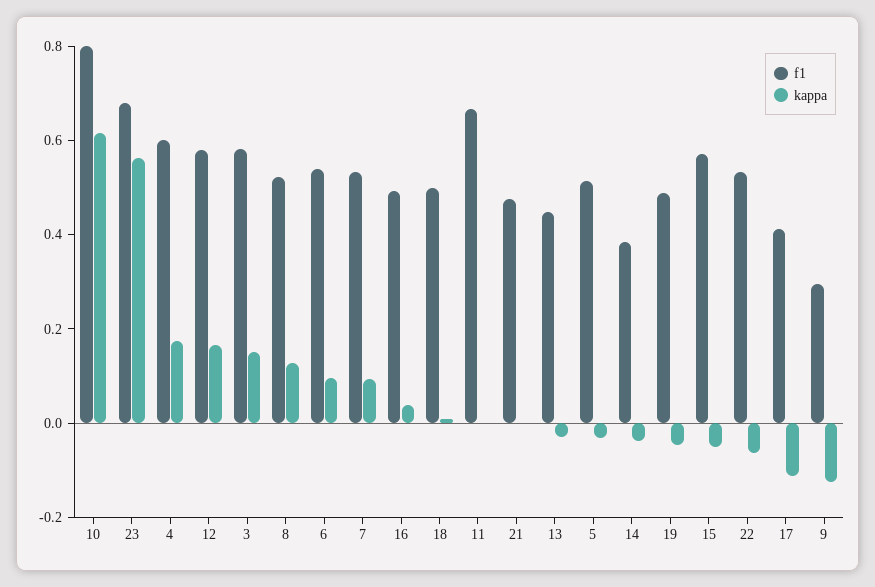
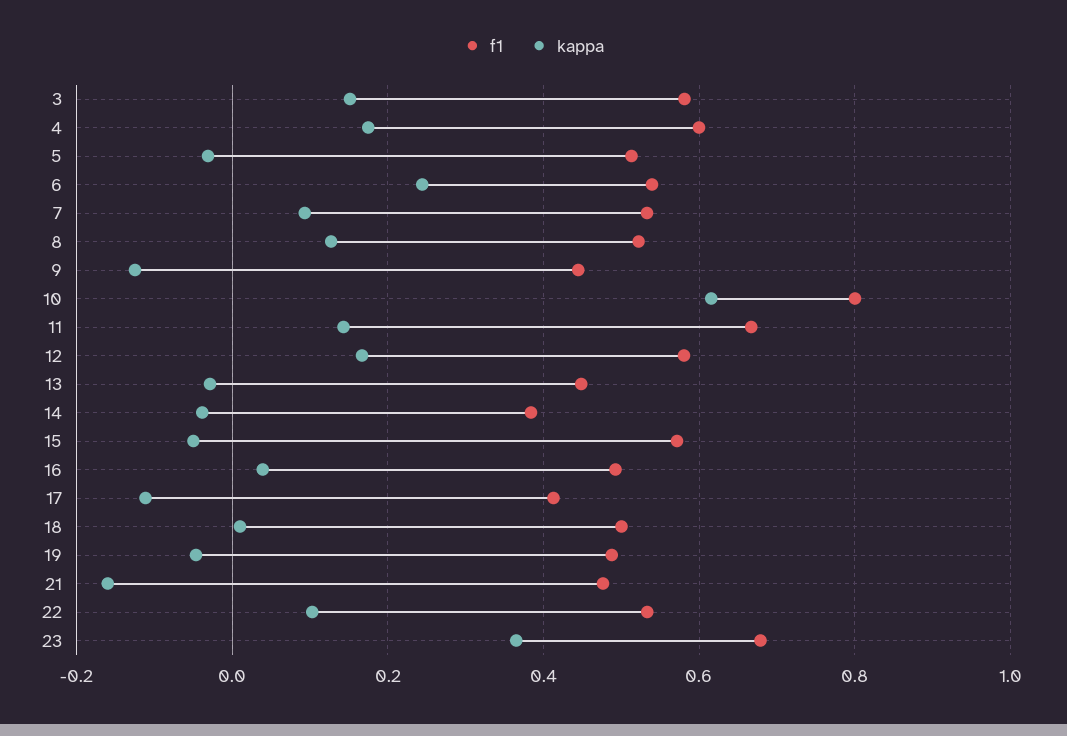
kappa, 23: 0.55 -> 0.36
kappa, 6: 0.1 -> 0.24
kappa, 11: 0 -> 0.14
kappa, 21: 0 -> -0.16
kappa, 22: -0.05 -> 0.1
f1, 9: 0.3 -> 0.44

